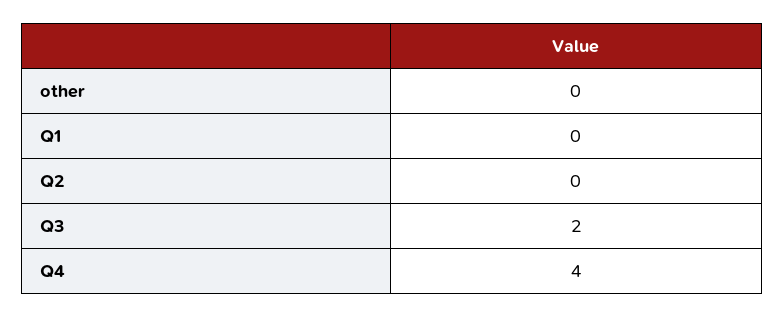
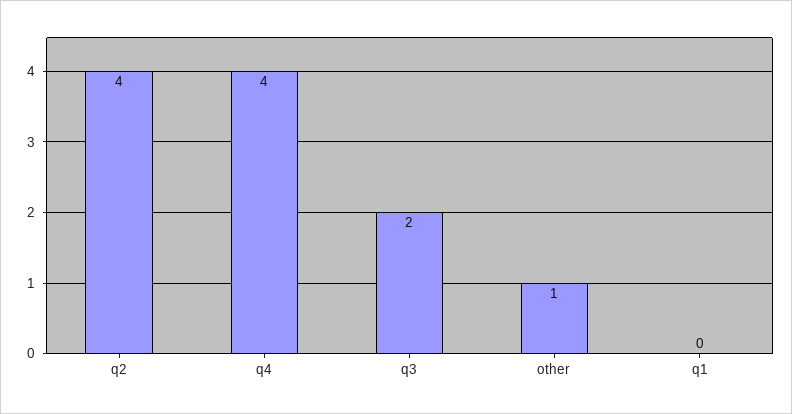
other: 0 -> 1
Q2: 0 -> 4

